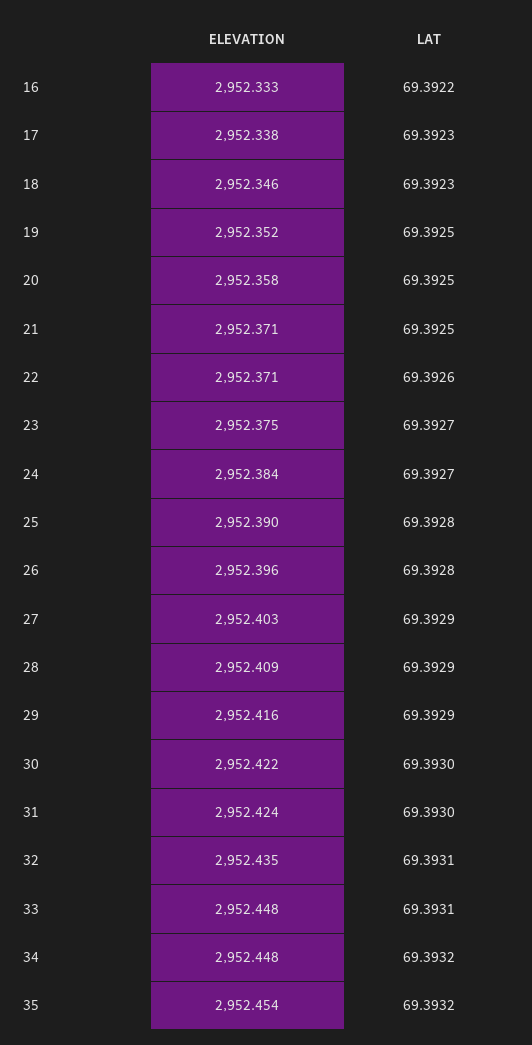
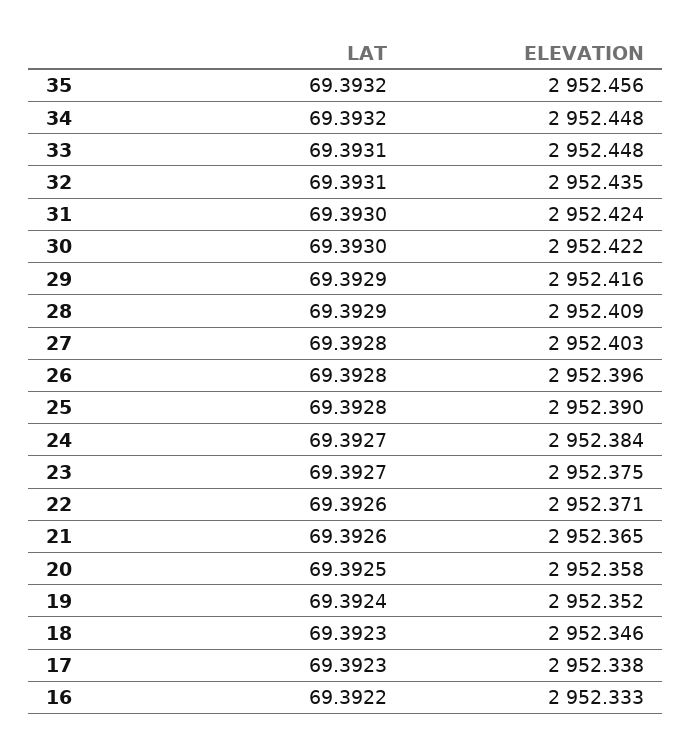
LAT, 19: 69.3925 -> 69.3924
ELEVATION, 21: 2952.371 -> 2952.365
LAT, 21: 69.3925 -> 69.3926
LAT, 27: 69.3929 -> 69.3928
ELEVATION, 35: 2952.454 -> 2952.456

